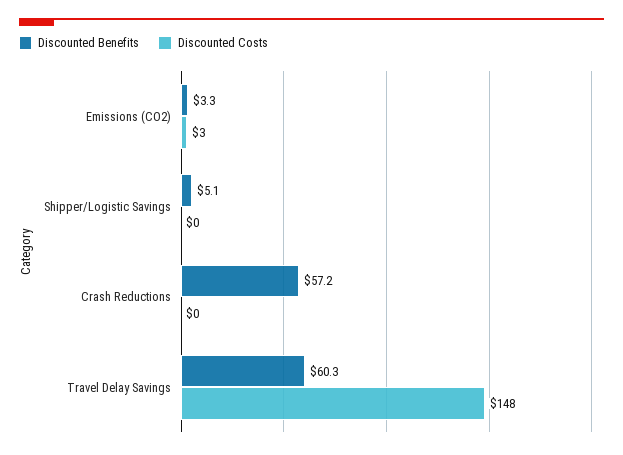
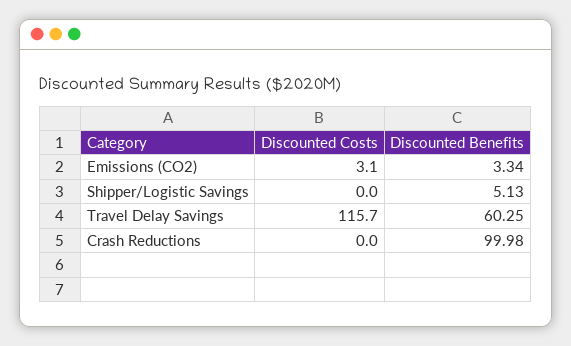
Discounted Benefits, Crash Reductions: 57.2 -> 99.98
Discounted Costs, Travel Delay Savings: 148 -> 115.7

